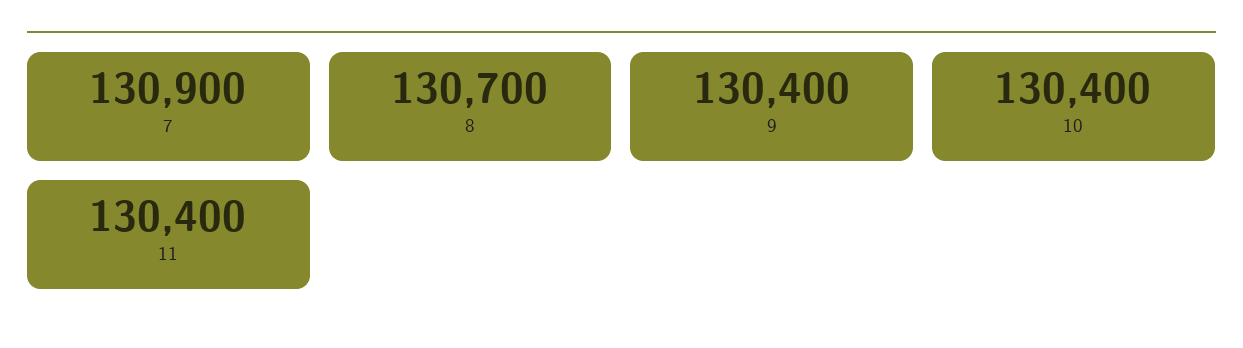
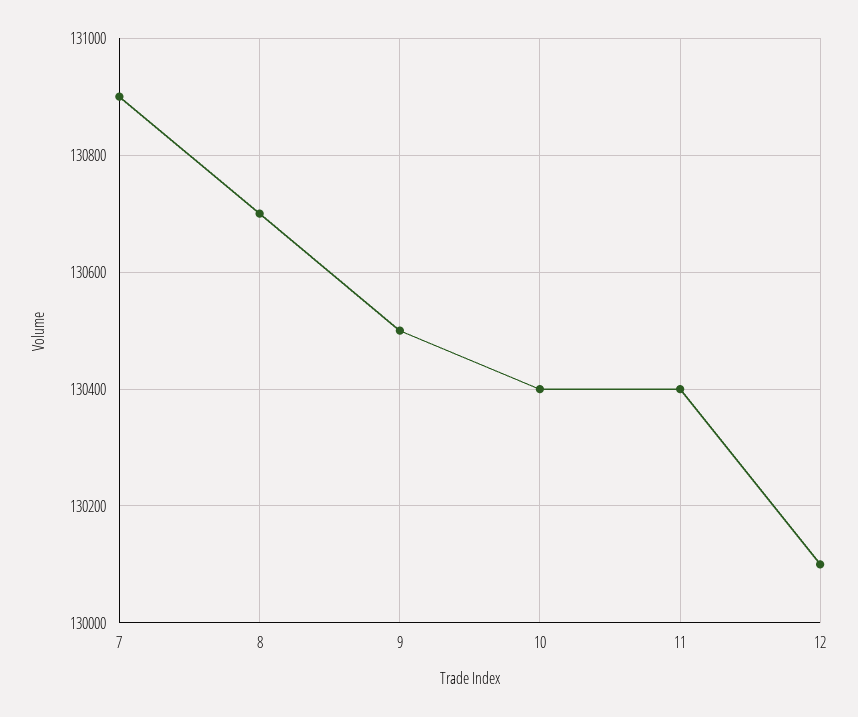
9: 130400 -> 130500
12: none -> 130100

